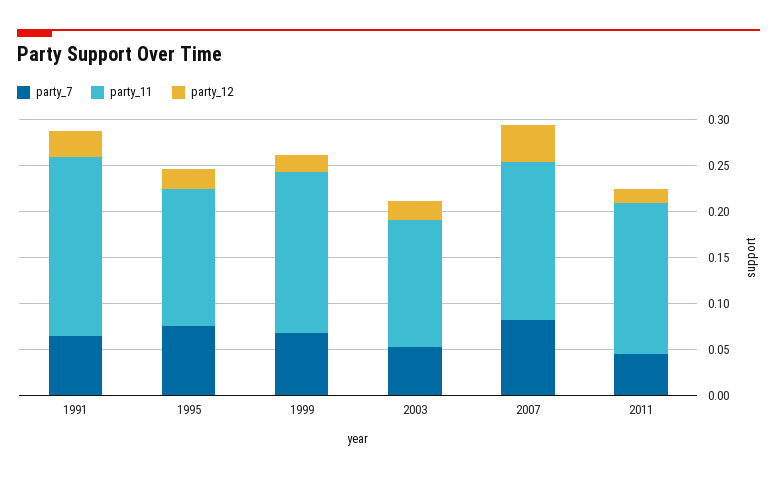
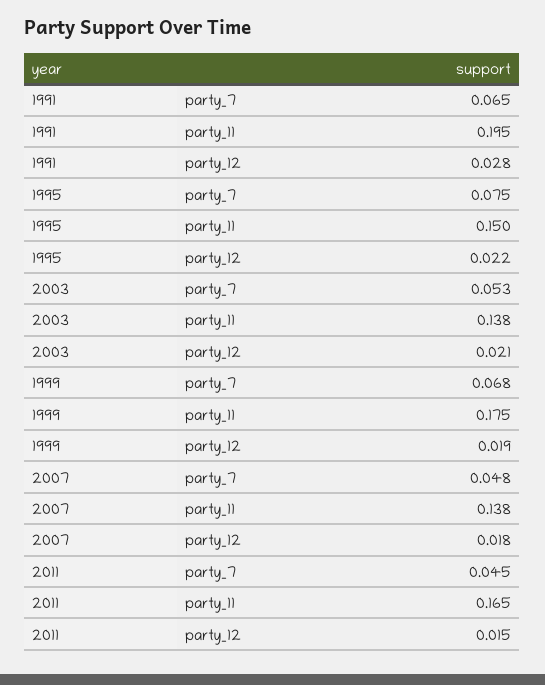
party_7, 2007: 0.08 -> 0.048
party_11, 2007: 0.17 -> 0.138
party_12, 2007: 0.04 -> 0.018

